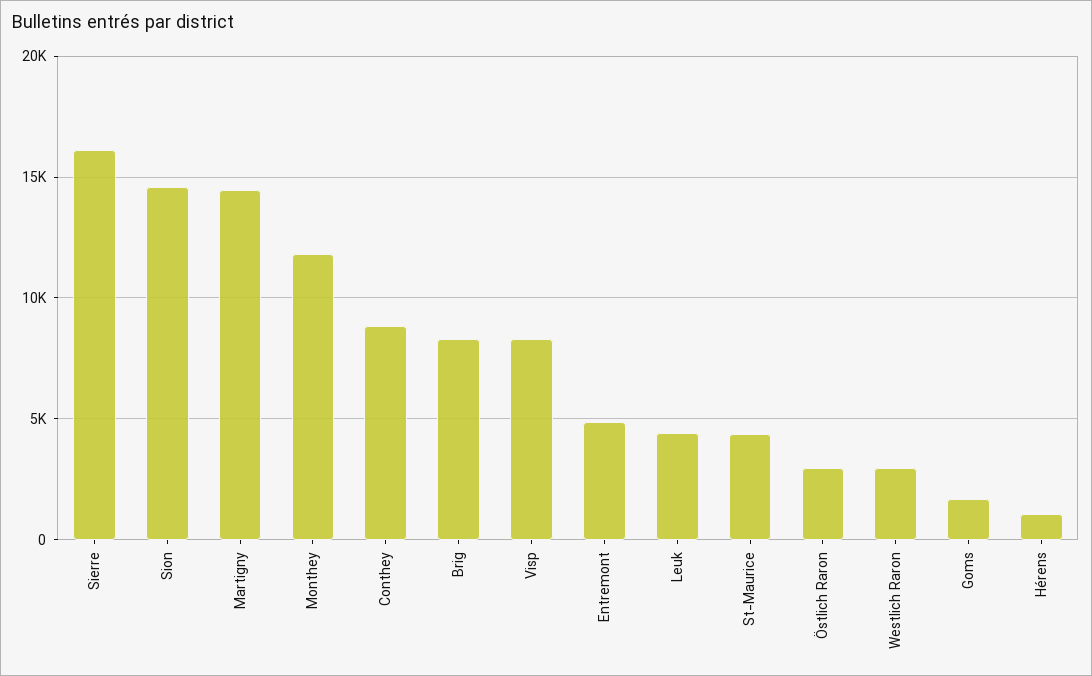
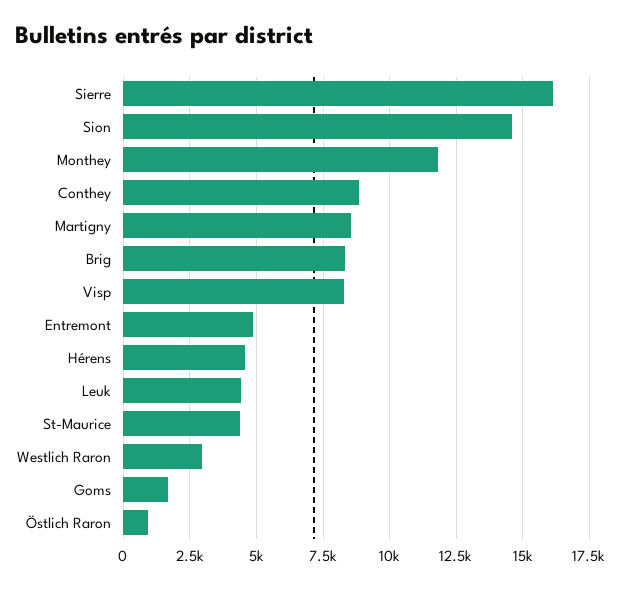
Martigny: 14500 -> 8500
Östlich Raron: 3000 -> 1000
Hérens: 1000 -> 4500

